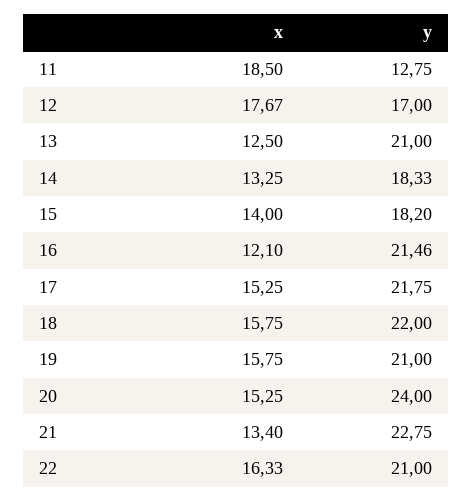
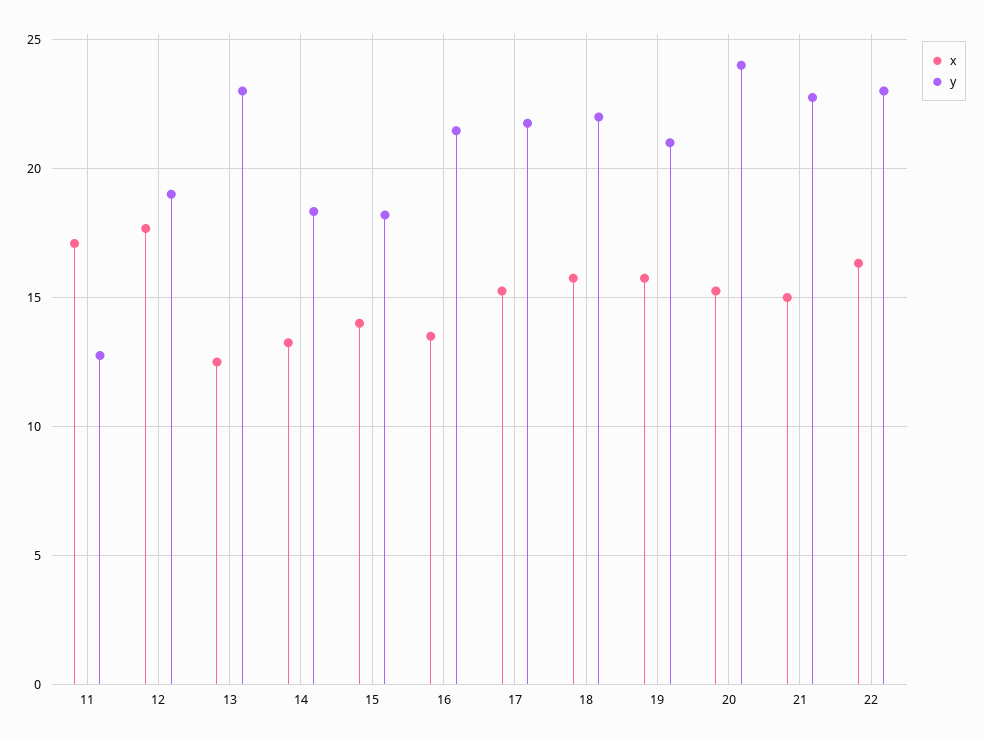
x, 11: 18.5 -> 17
y, 12: 17 -> 19
y, 13: 21 -> 23
x, 16: 12.1 -> 13.5
x, 21: 13.4 -> 15
y, 22: 21 -> 23

